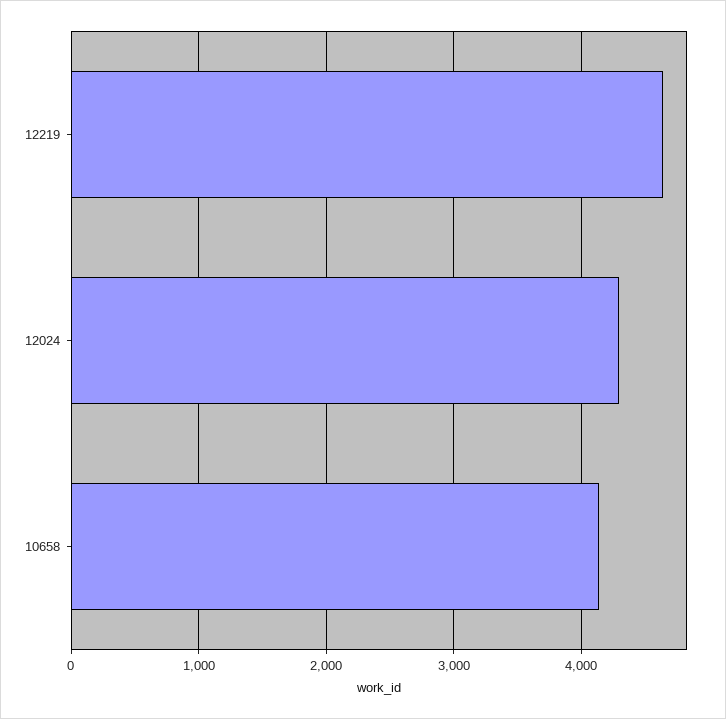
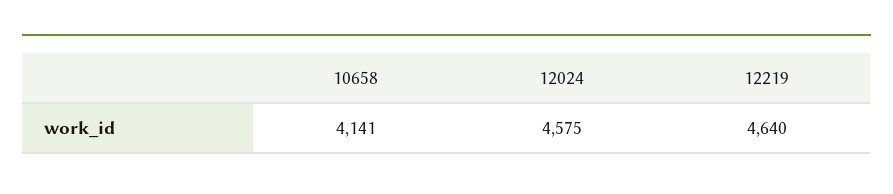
12024: 4300 -> 4575

